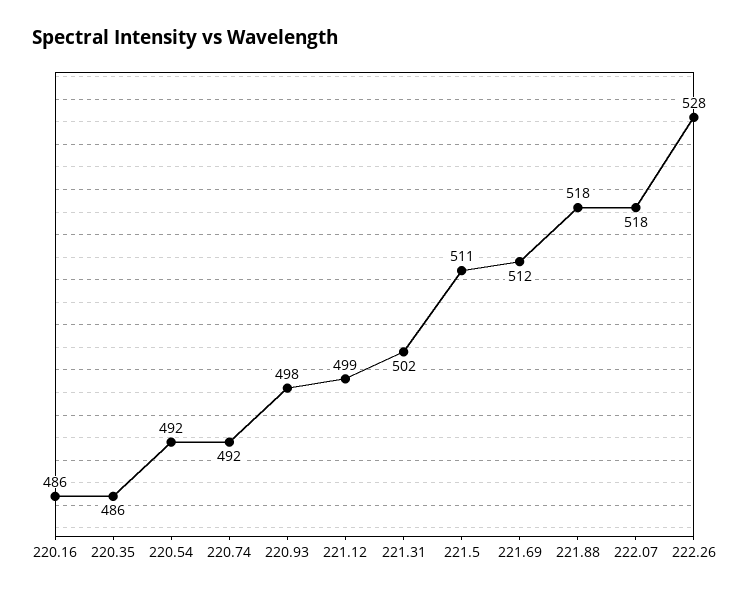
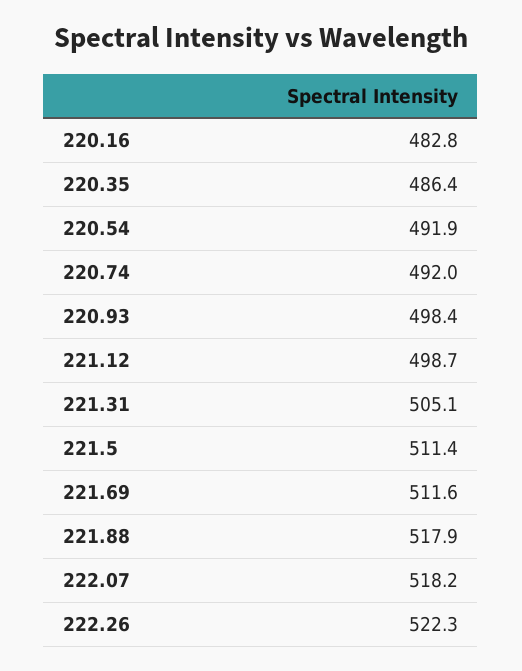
220.16: 486 -> 482.8
221.31: 502 -> 505.1
222.26: 528 -> 522.3

